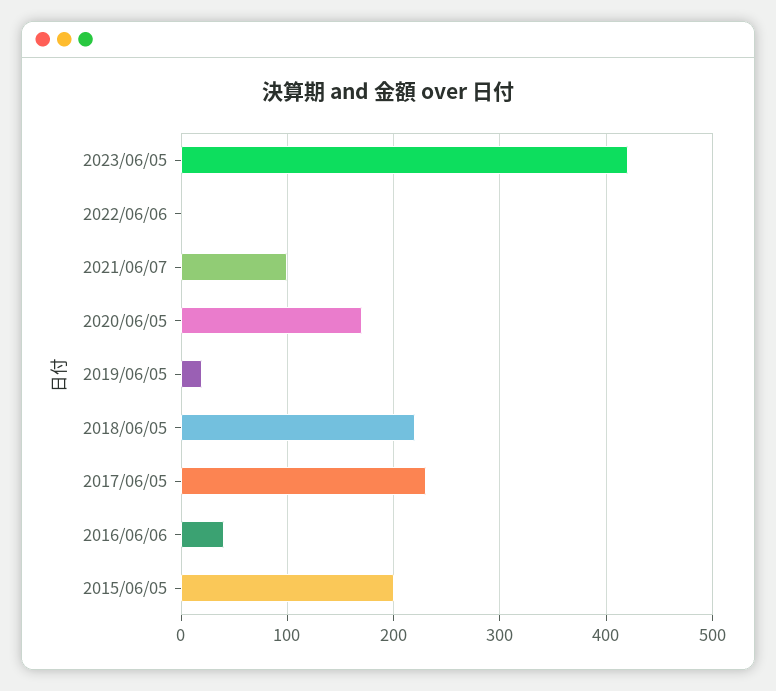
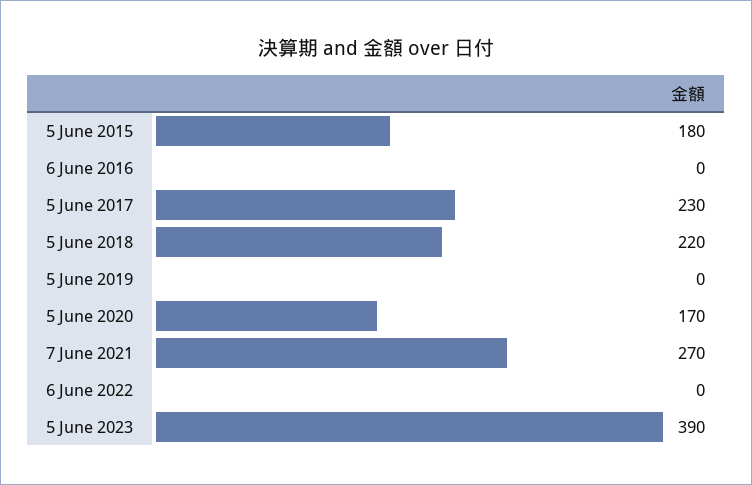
2023/06/05: 420 -> 390
2021/06/07: 100 -> 270
2019/06/05: 20 -> 0
2016/06/06: 40 -> 0
2015/06/05: 200 -> 180

